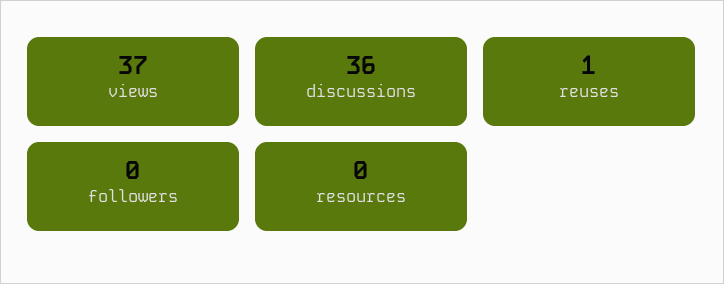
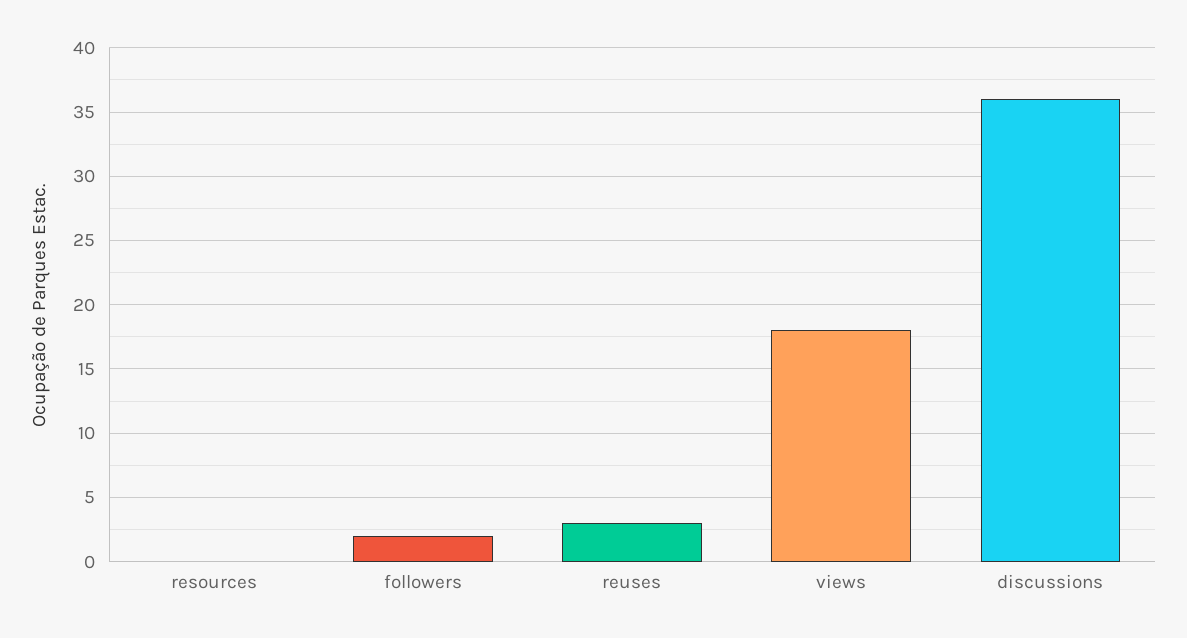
views: 37 -> 18
reuses: 1 -> 3
followers: 0 -> 2

